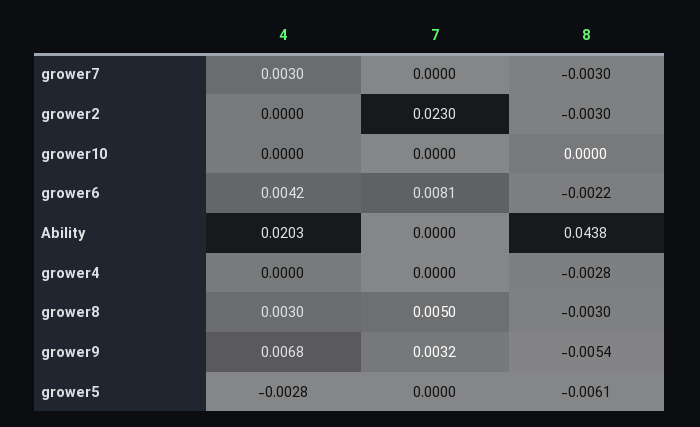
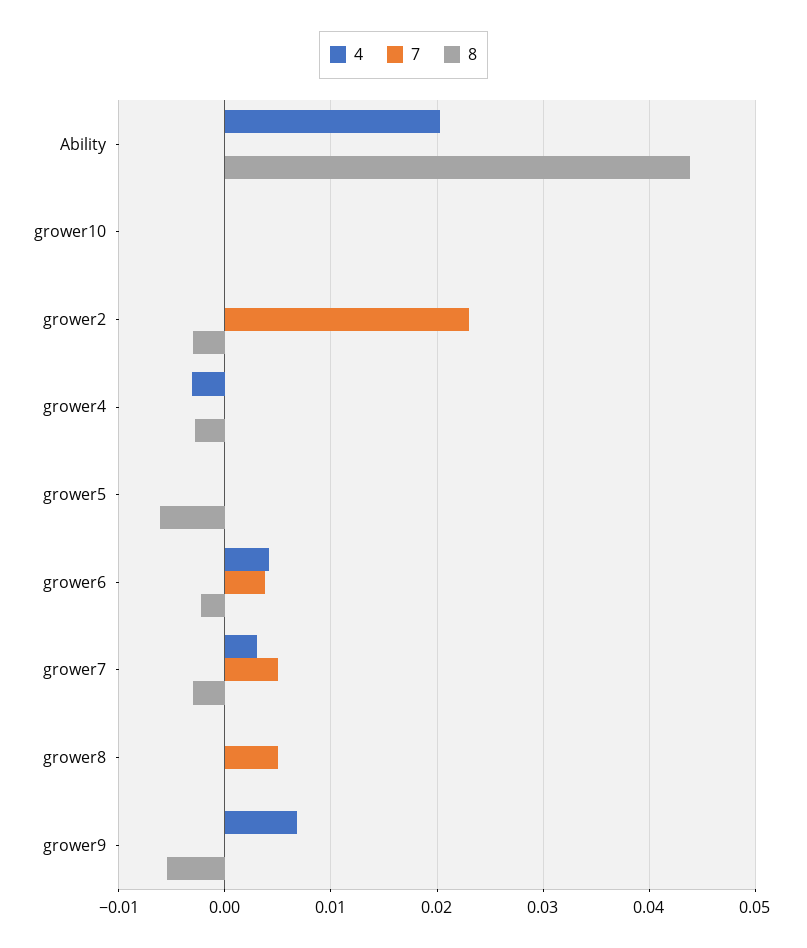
7, grower7: 0 -> 0.005
7, grower6: 0.0081 -> 0.004
4, grower4: 0 -> -0.003
4, grower8: 0.003 -> 0
8, grower8: -0.003 -> 0
7, grower9: 0.0032 -> 0
4, grower5: -0.0028 -> 0

